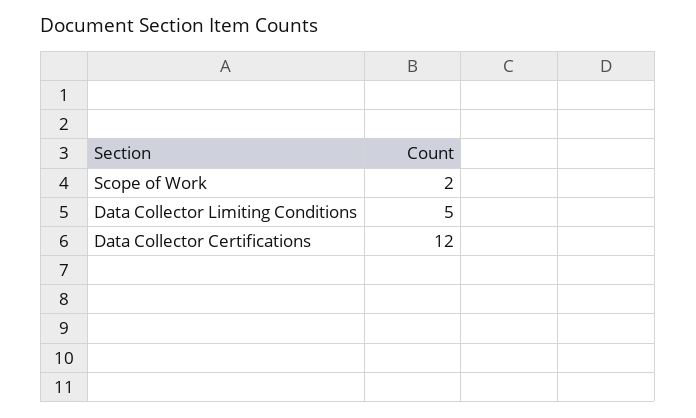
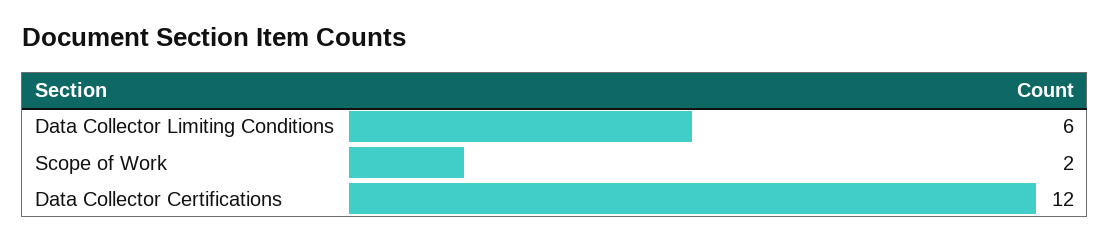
Data Collector Limiting Conditions: 5 -> 6

